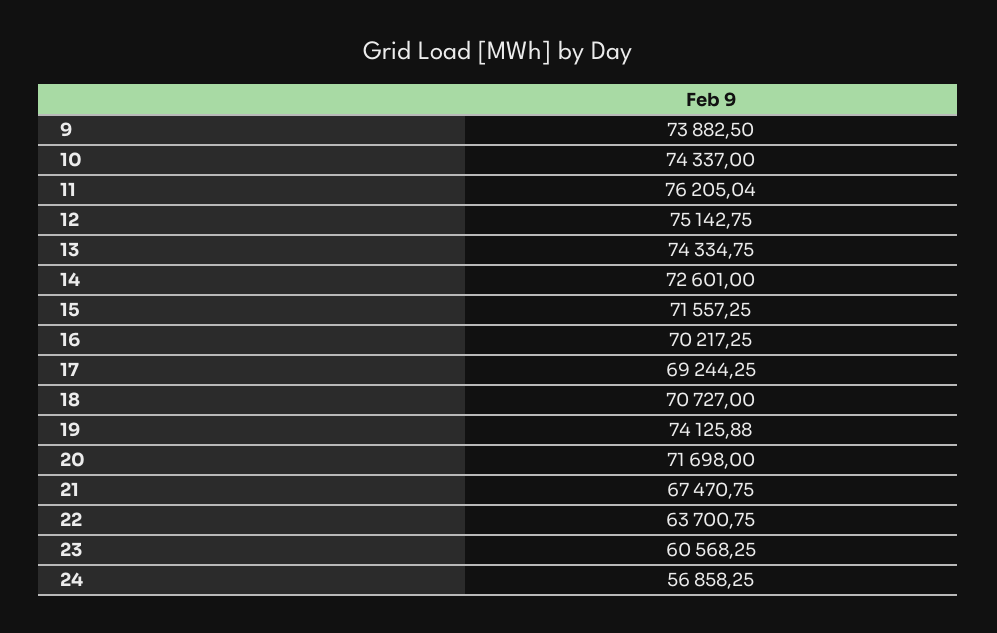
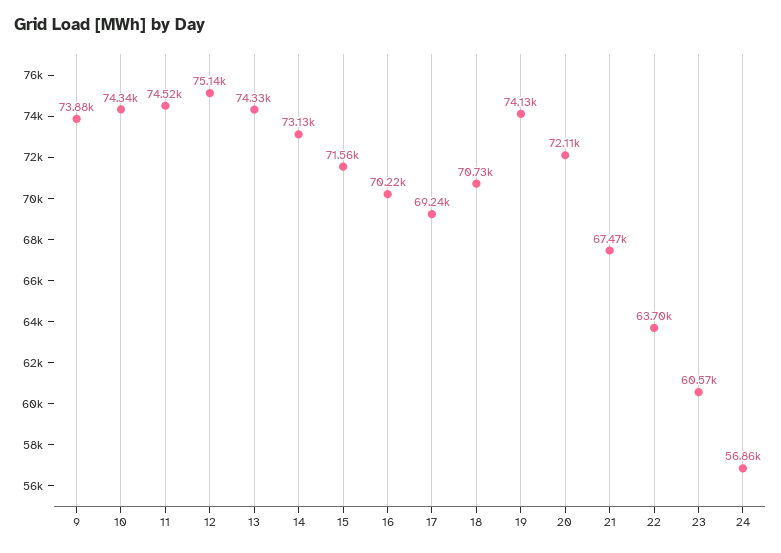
11: 76205.04 -> 74520
14: 72601 -> 73130
20: 71698 -> 72110

